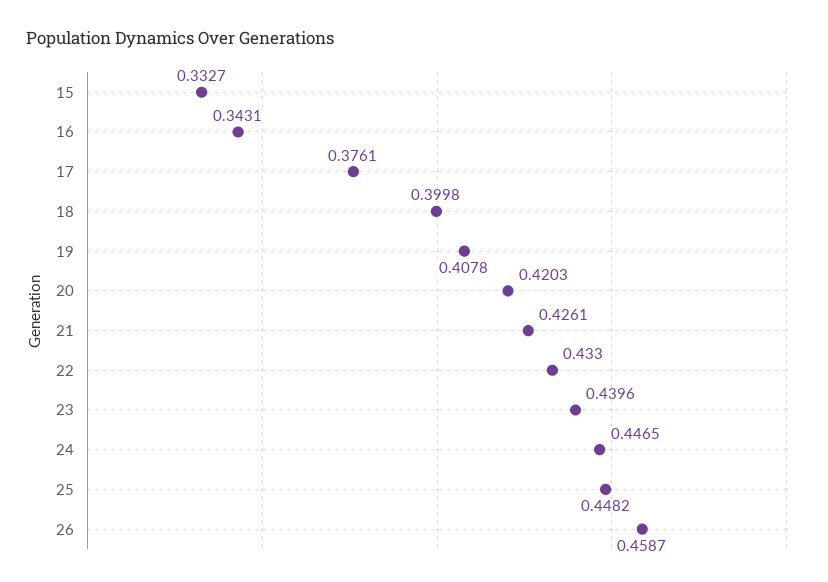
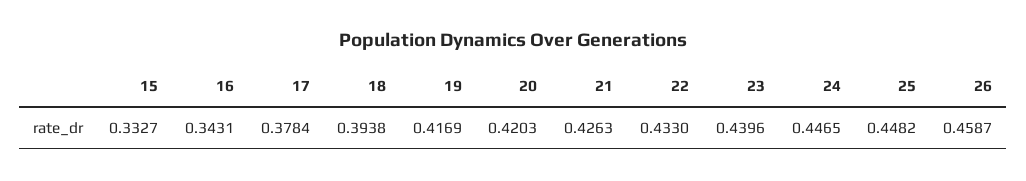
17: 0.3761 -> 0.3784
18: 0.3998 -> 0.3938
19: 0.4078 -> 0.4169
21: 0.4261 -> 0.4263

